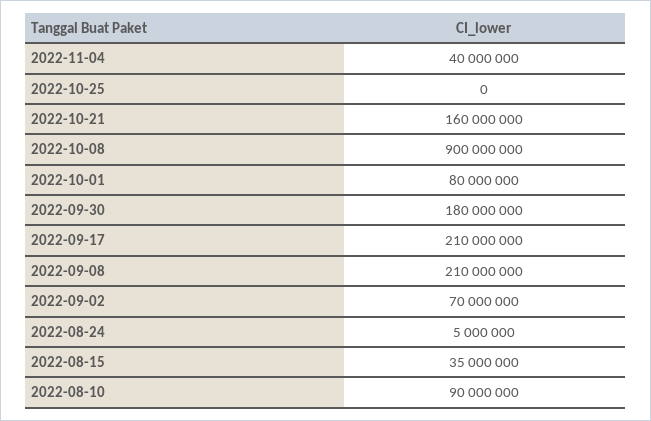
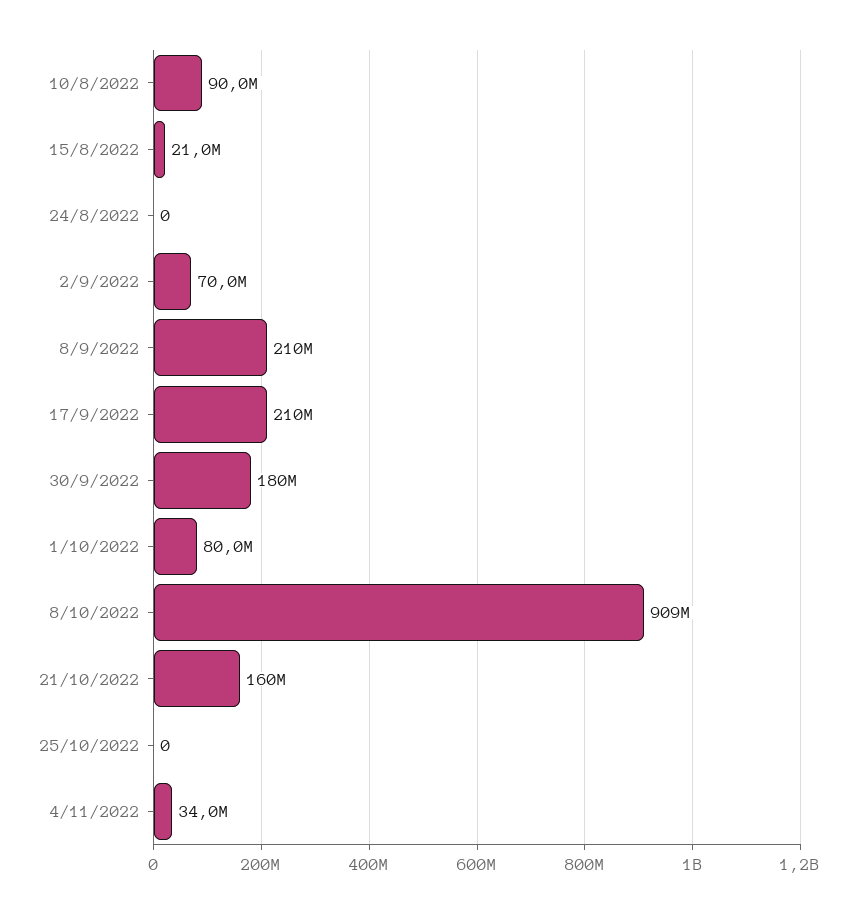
2022-11-04: 40000000 -> 34000000
2022-10-08: 900000000 -> 909000000
2022-08-24: 5000000 -> 0
2022-08-15: 35000000 -> 21000000

